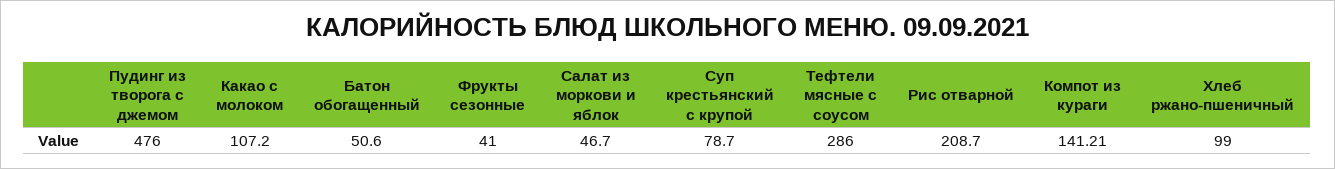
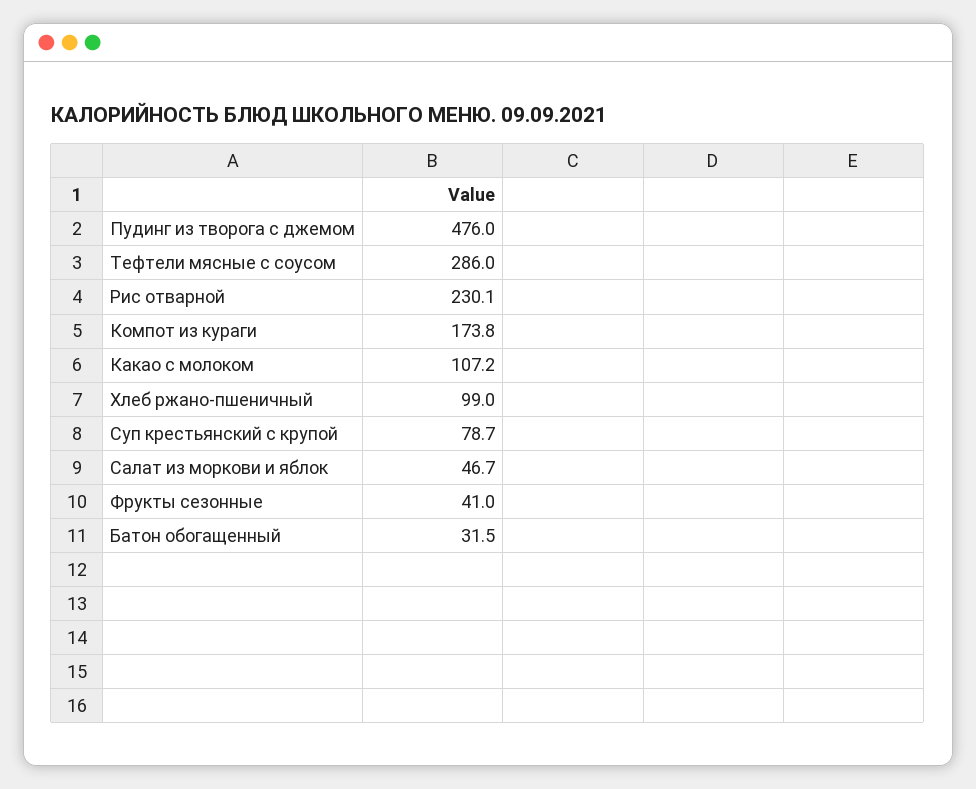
Батон обогащенный: 50.6 -> 31.5
Рис отварной: 208.7 -> 230.1
Компот из кураги: 141.21 -> 173.8

